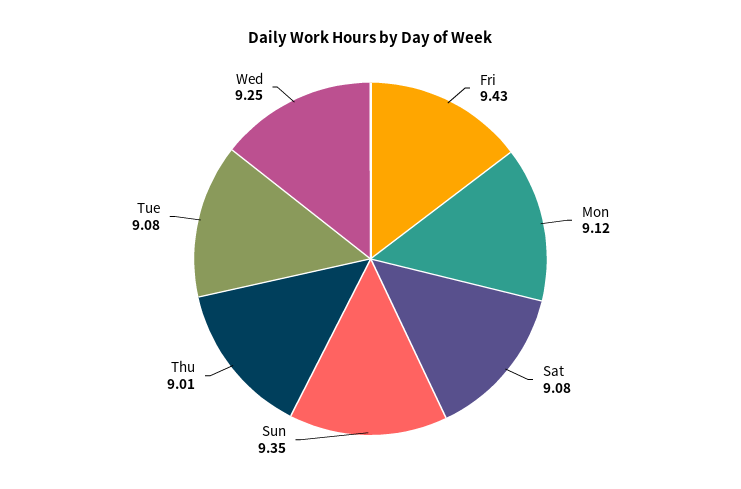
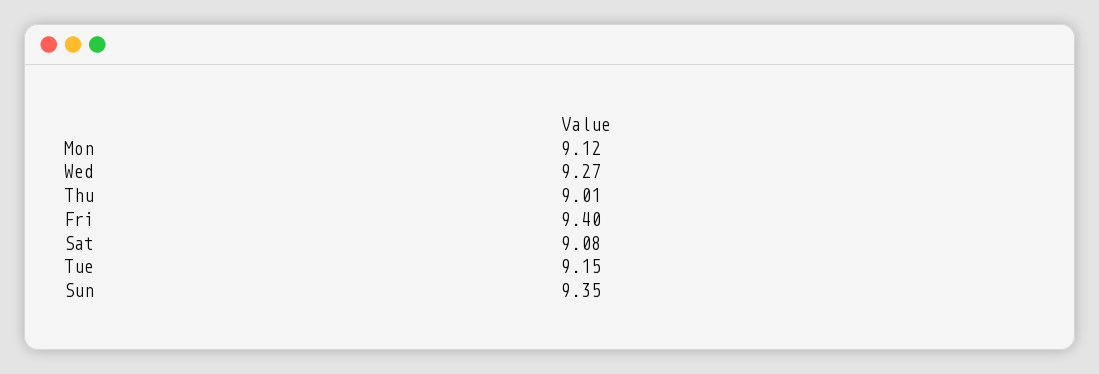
Fri: 9.43 -> 9.4
Tue: 9.08 -> 9.15
Wed: 9.25 -> 9.27

